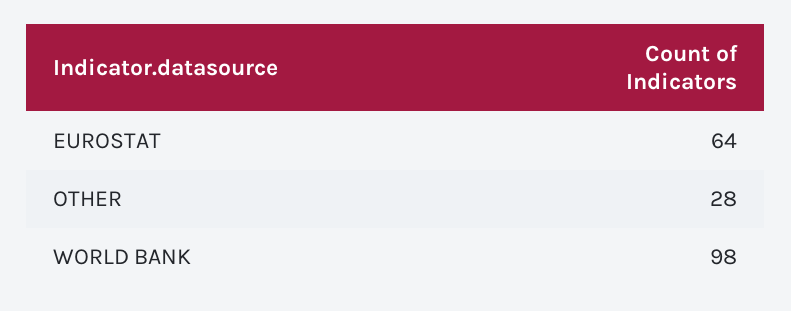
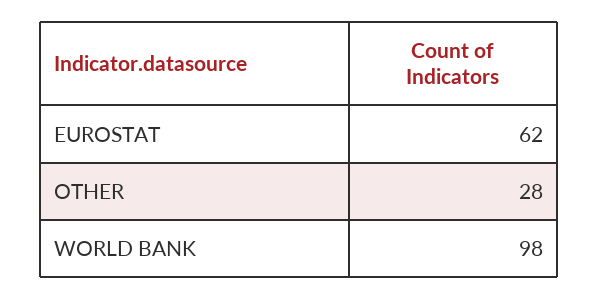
EUROSTAT: 64 -> 62

